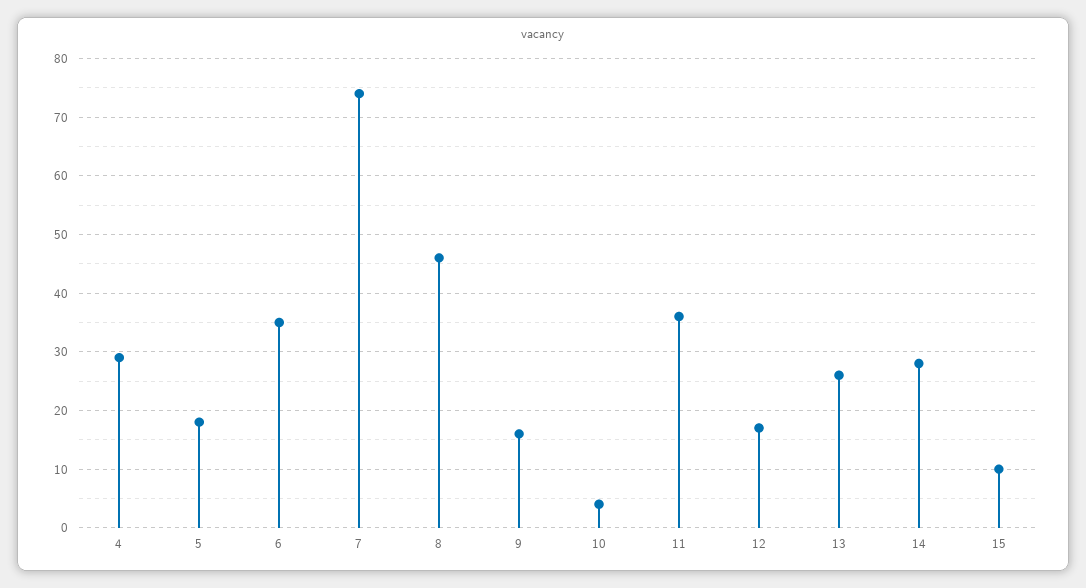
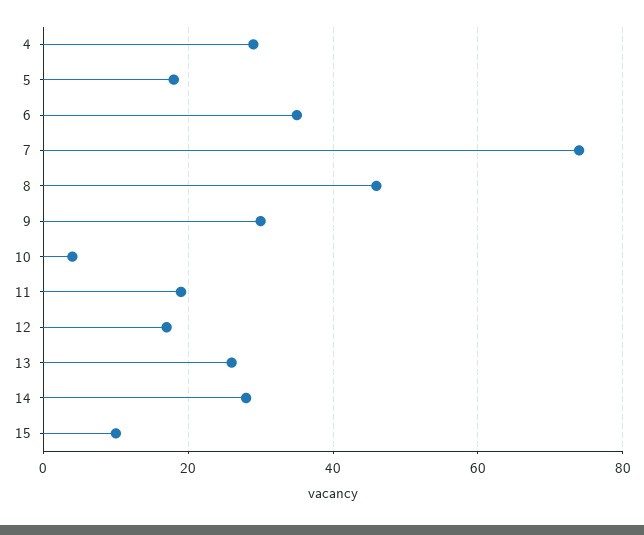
9: 15 -> 30
11: 35 -> 20

